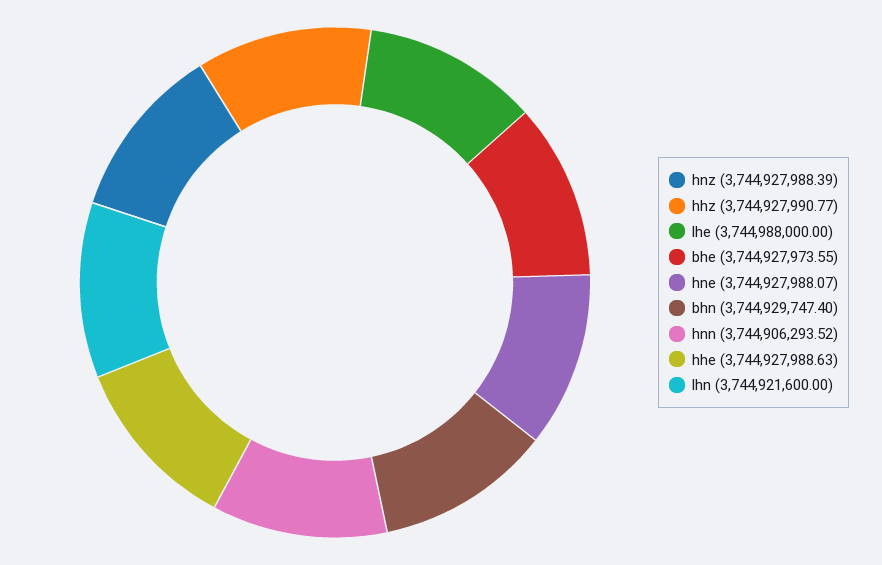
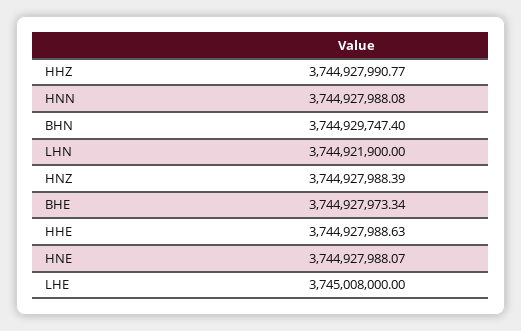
lhe: 3744988000 -> 3745008000
bhe: 3744927973.55 -> 3744927973.34
hnn: 3744906293.52 -> 3744927988.08
lhn: 3744921600 -> 3744921900

